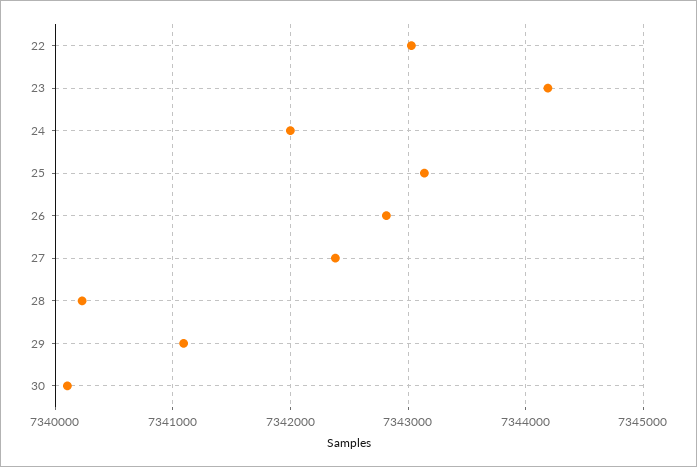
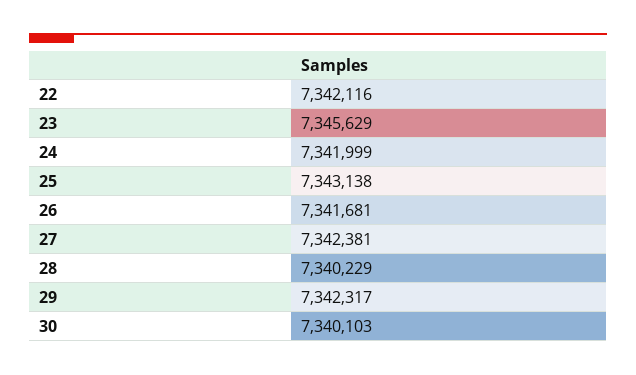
22: 7343000 -> 7342116
23: 7344200 -> 7345629
26: 7342800 -> 7341681
29: 7341100 -> 7342317

